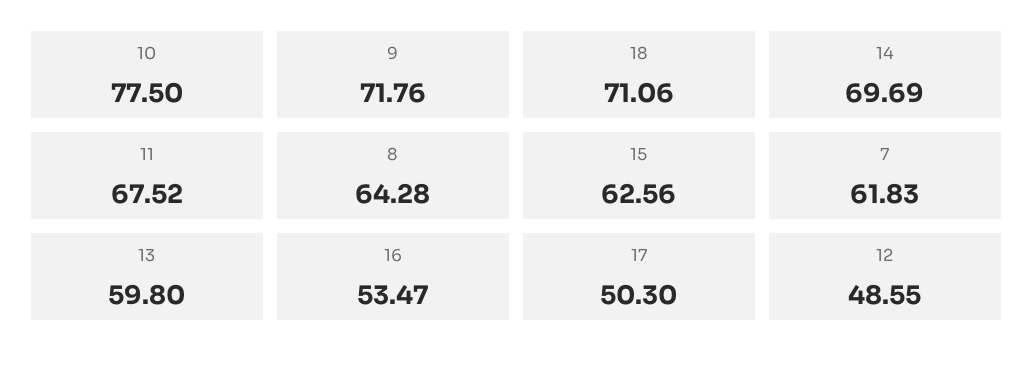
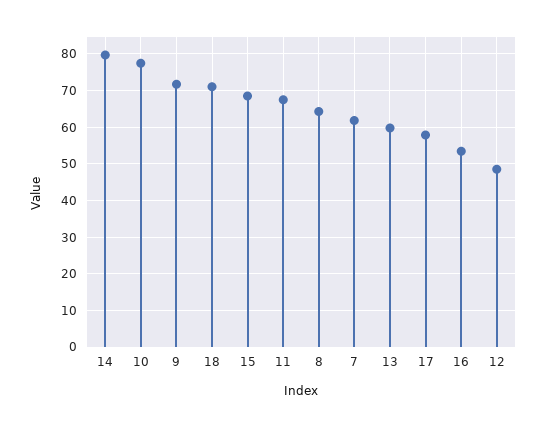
14: 69.69 -> 80
15: 62.56 -> 68
17: 50.3 -> 58

